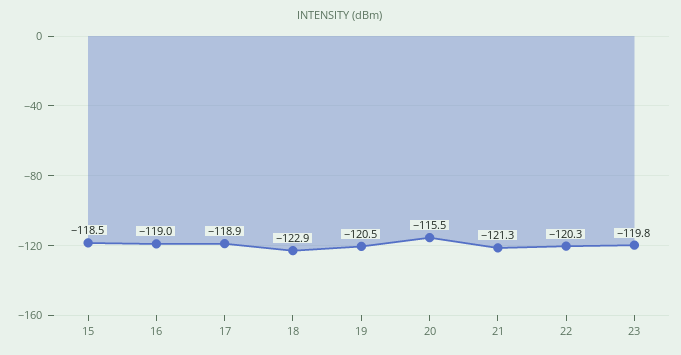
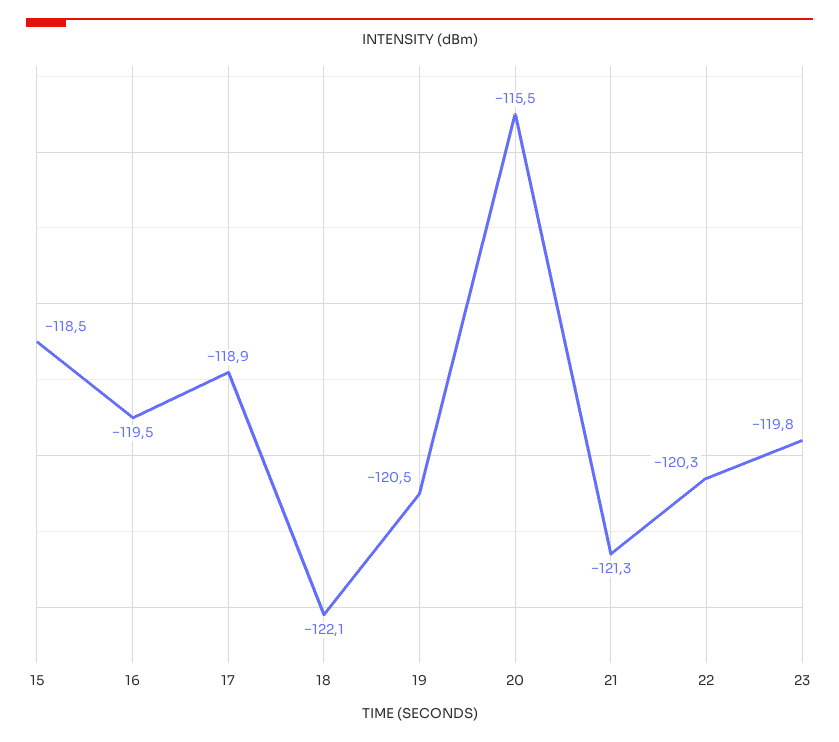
16: -119 -> -119.5
18: -122.9 -> -122.1

